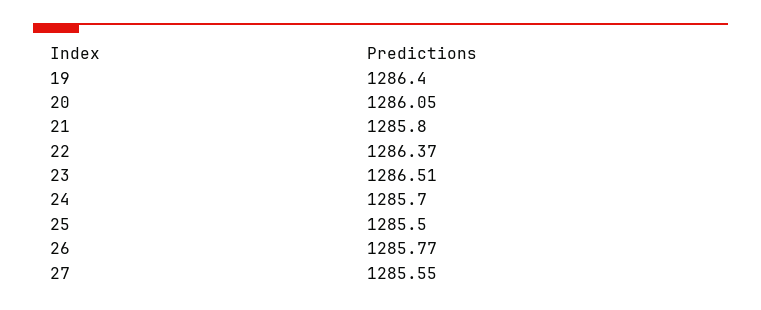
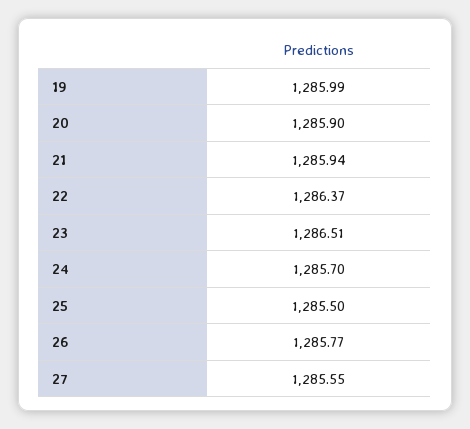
19: 1286.4 -> 1285.99
20: 1286.05 -> 1285.9
21: 1285.8 -> 1285.94

